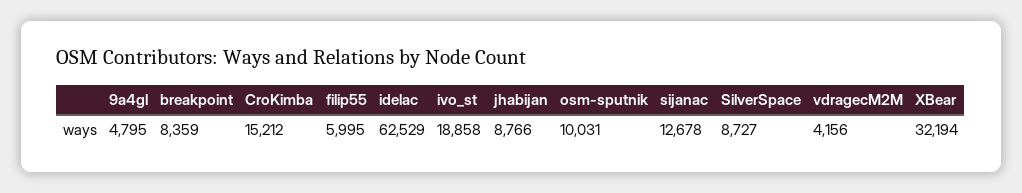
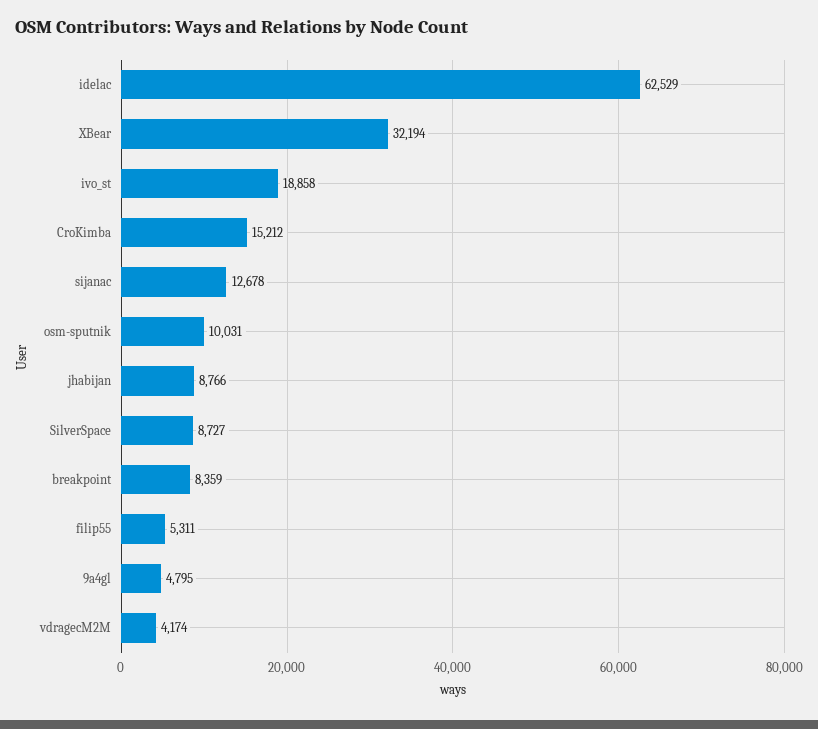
filip55: 5995 -> 5311
vdragecM2M: 4156 -> 4174

